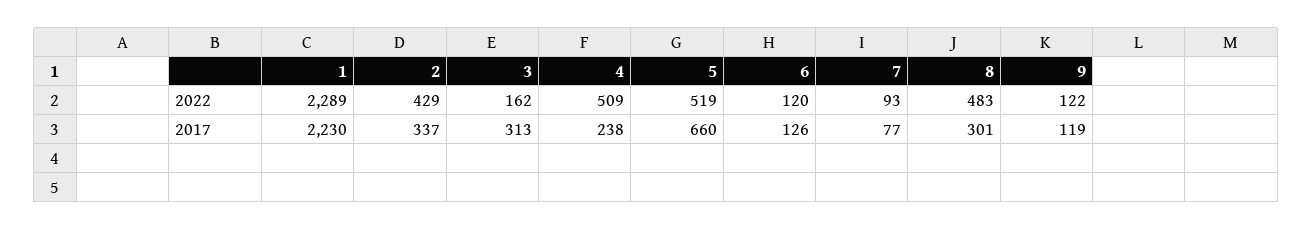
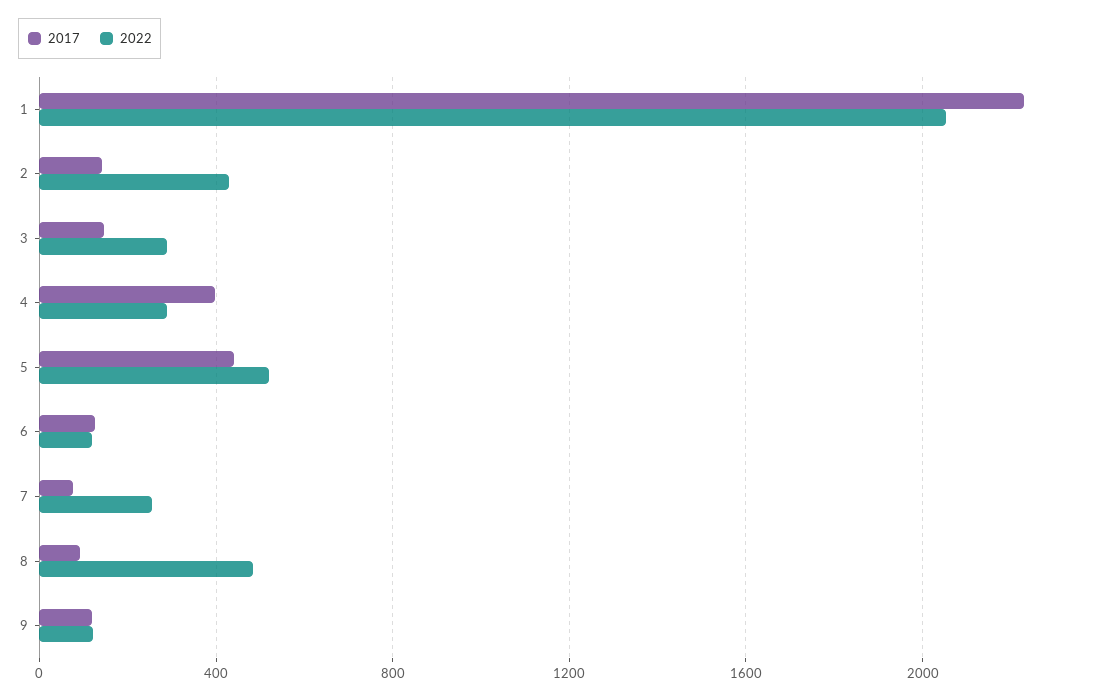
2022, 1: 2289 -> 2050
2022, 3: 162 -> 300
2022, 4: 509 -> 300
2022, 7: 93 -> 250
2017, 2: 337 -> 150
2017, 3: 313 -> 150
2017, 4: 238 -> 400
2017, 5: 660 -> 450
2017, 8: 301 -> 100

